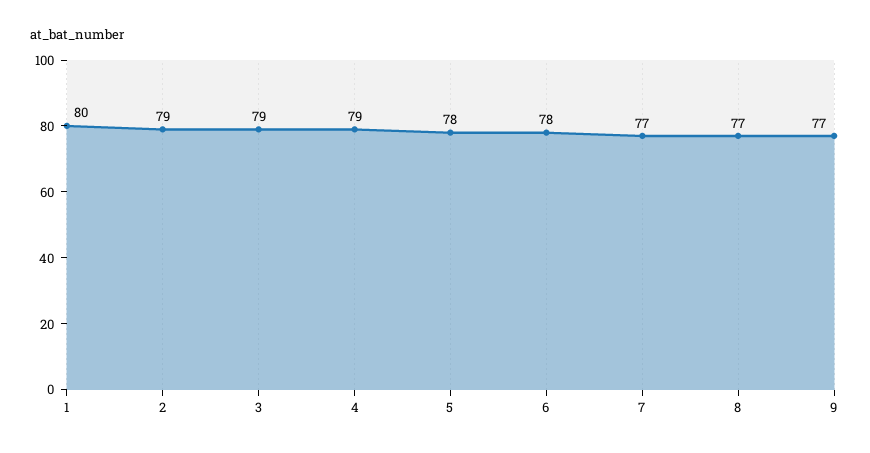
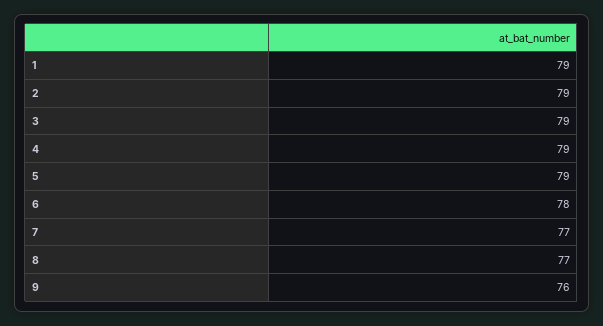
1: 80 -> 79
5: 78 -> 79
9: 77 -> 76

